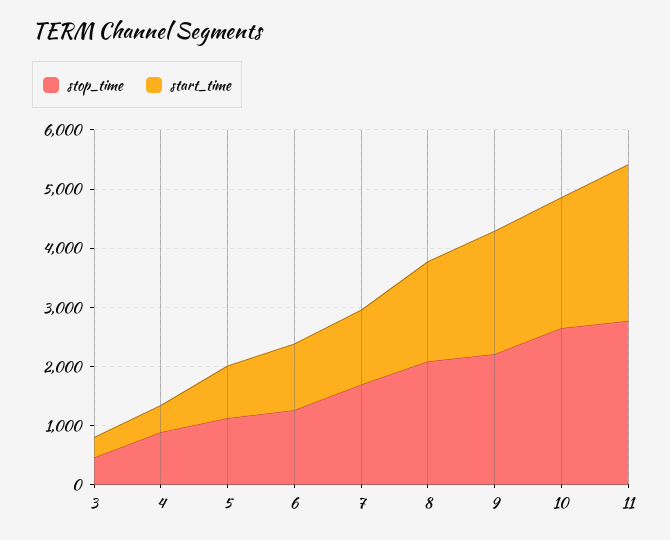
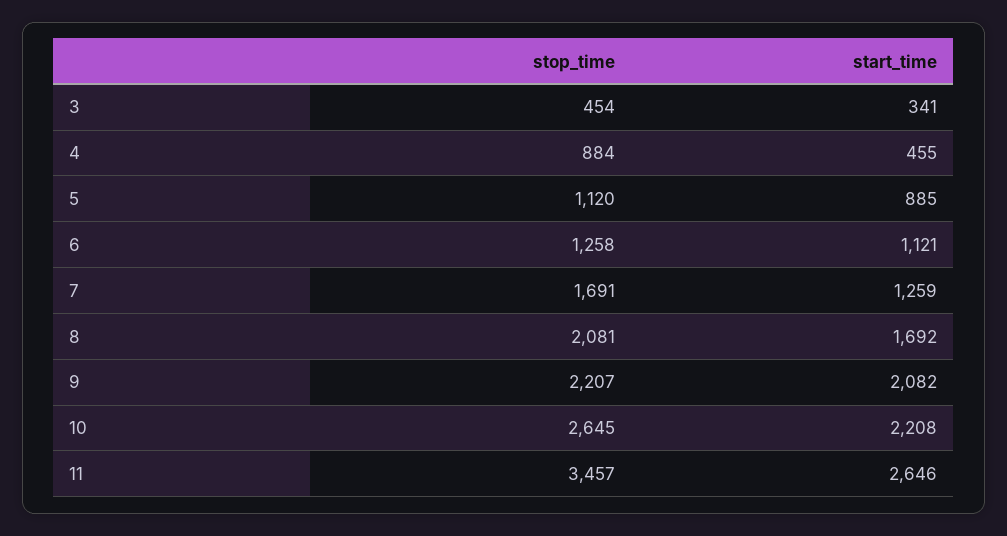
stop_time, 11: 2800 -> 3457

